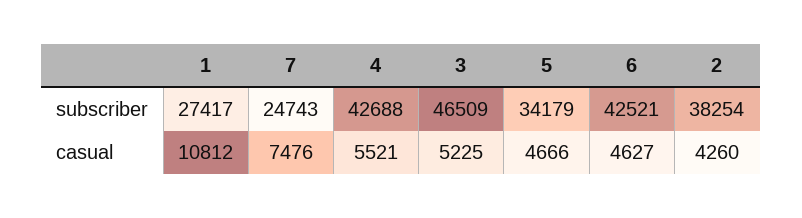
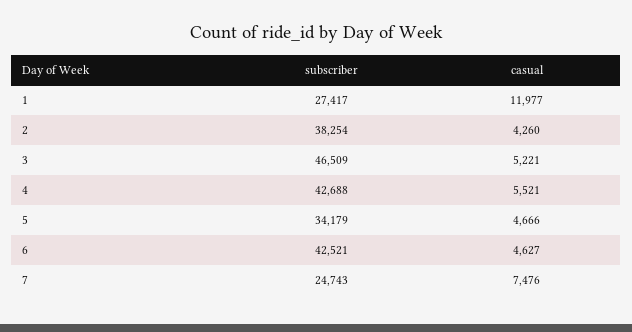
1, casual: 10812 -> 11977
3, casual: 5225 -> 5221

